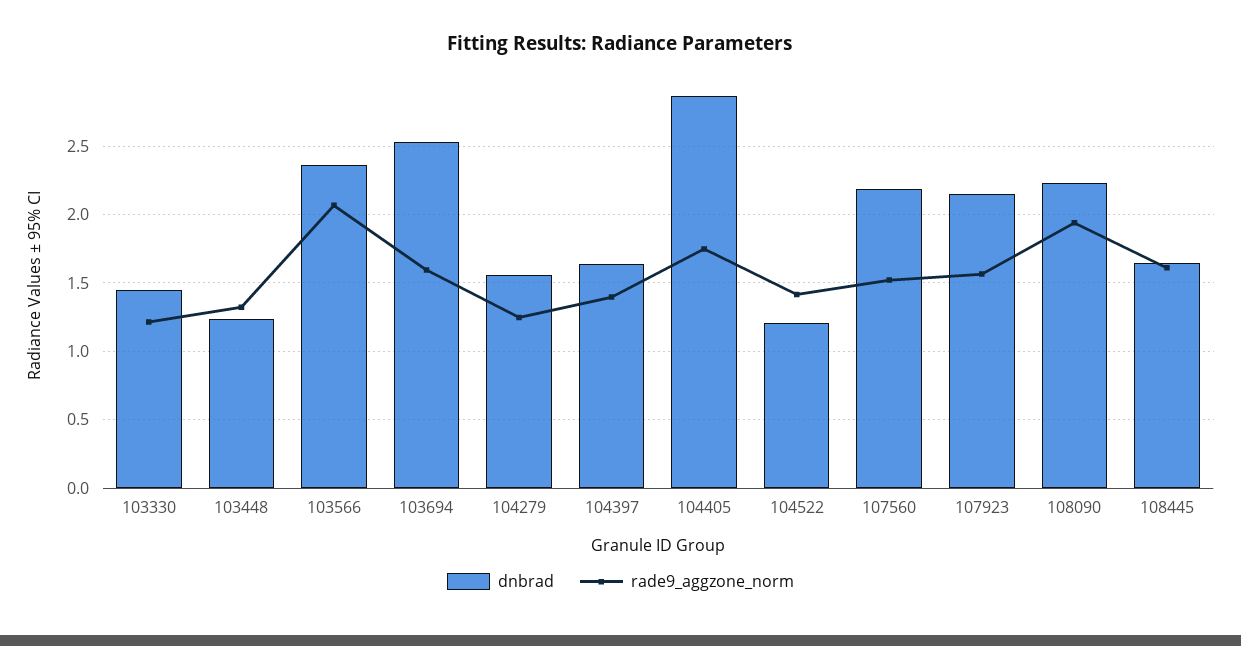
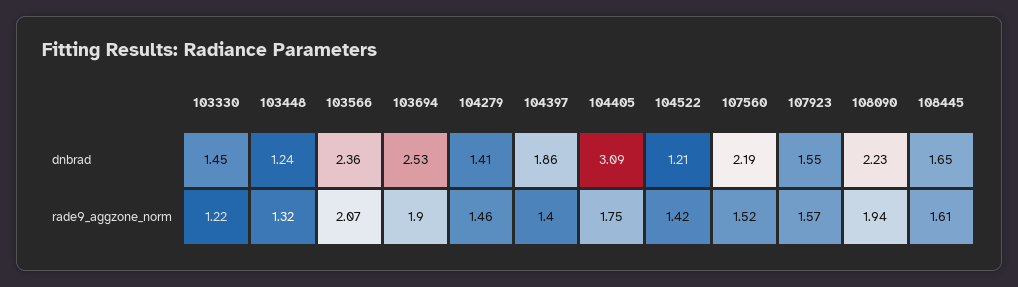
rade9_aggzone_norm, 103694: 1.6 -> 1.9
dnbrad, 104279: 1.55 -> 1.41
rade9_aggzone_norm, 104279: 1.25 -> 1.46
dnbrad, 104397: 1.65 -> 1.86
dnbrad, 104405: 2.85 -> 3.09
dnbrad, 107923: 2.15 -> 1.55

